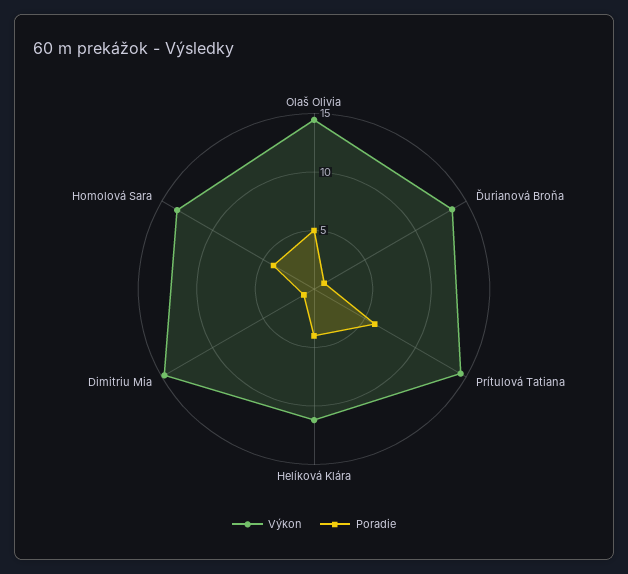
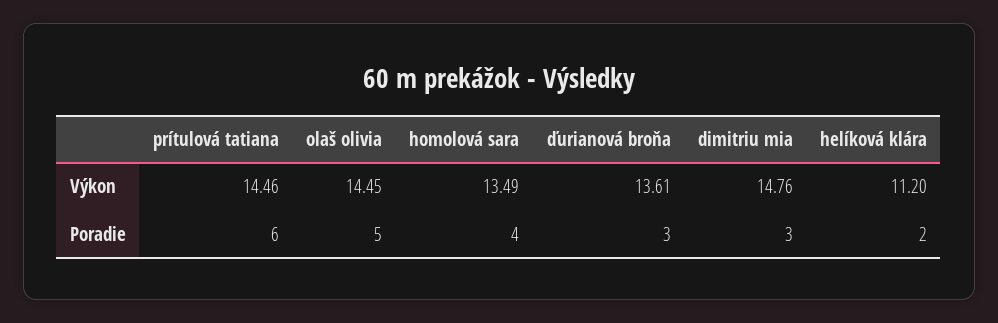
Poradie, Ďurianová Broňa: 1 -> 3
Poradie, Helíková Klára: 4 -> 2
Poradie, Dimitriu Mia: 1 -> 3

